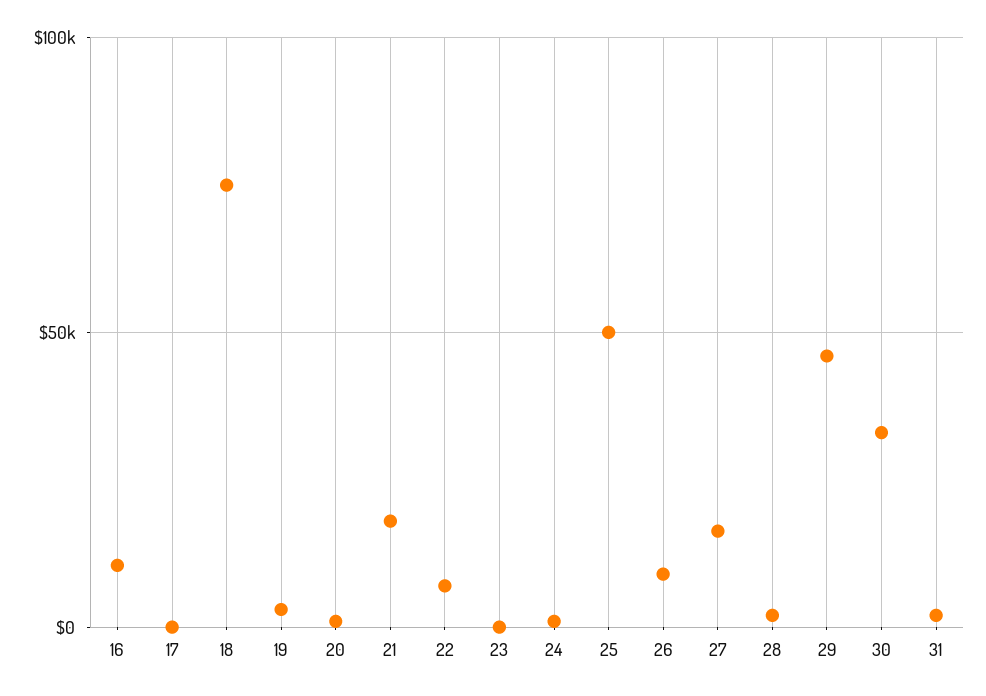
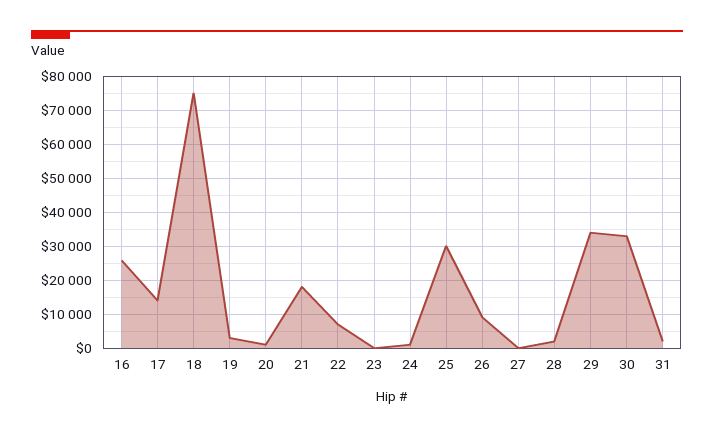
16: 10000 -> 26000
17: 0 -> 14000
25: 50000 -> 30000
27: 15000 -> 0
29: 45000 -> 34000

